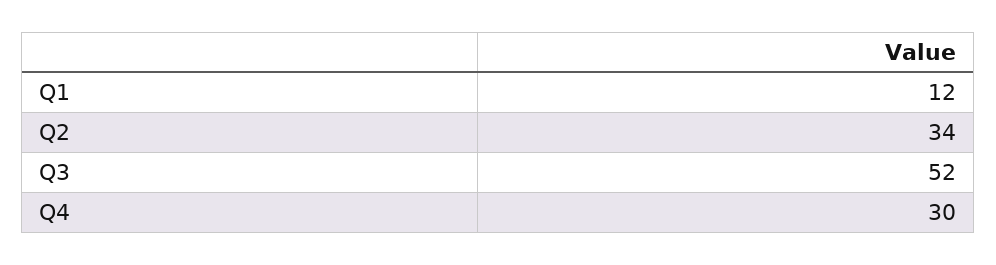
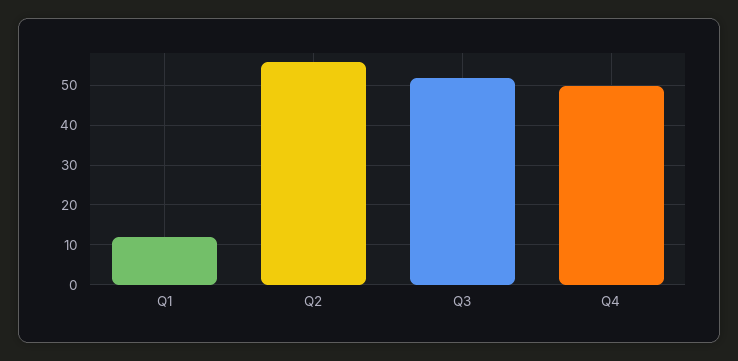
Q2: 34 -> 55
Q4: 30 -> 50

